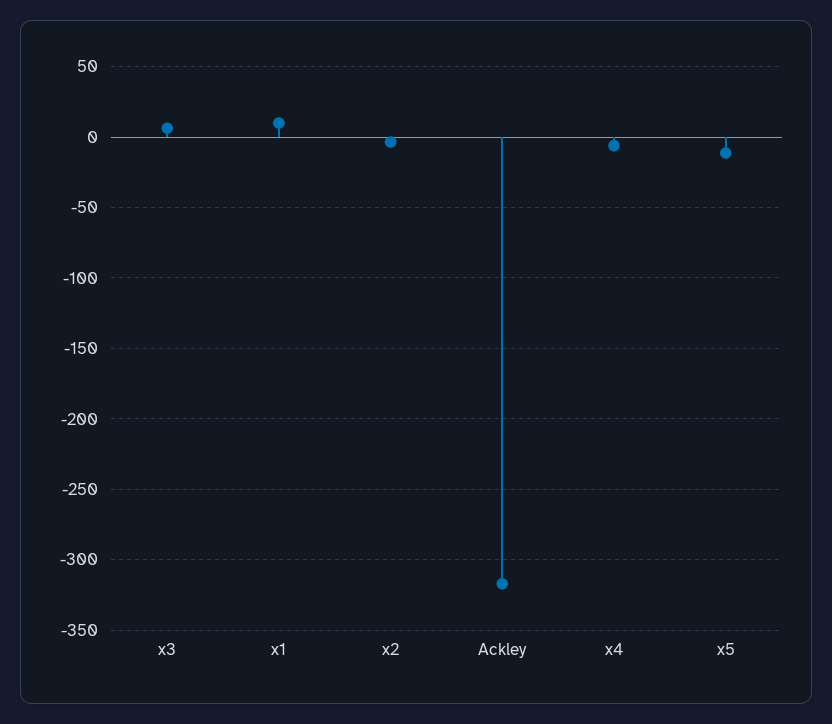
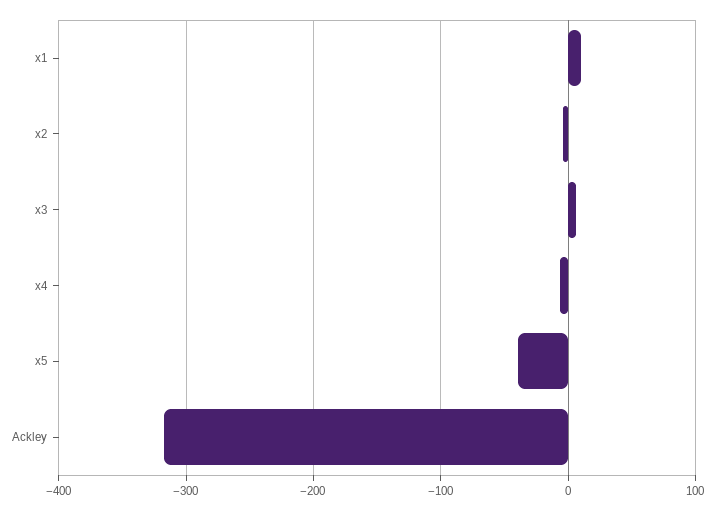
x5: -10 -> -40

